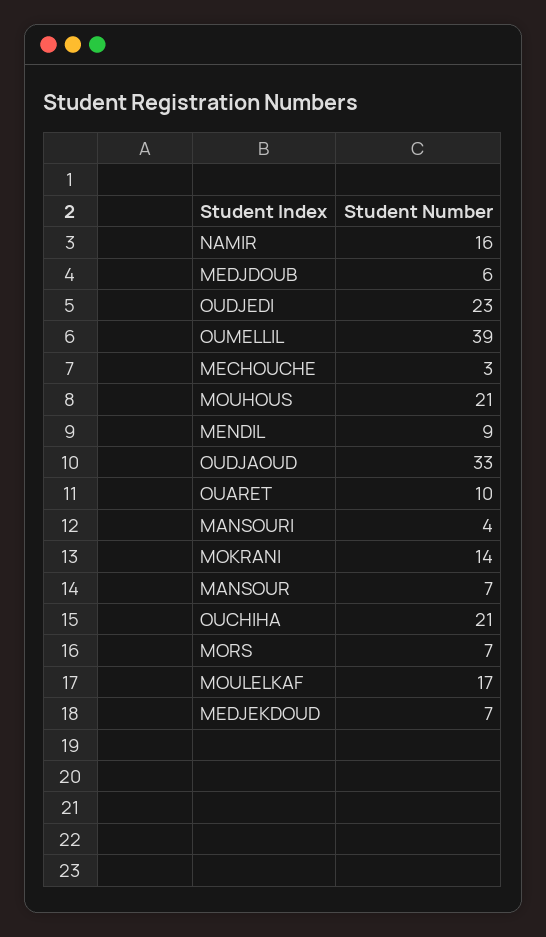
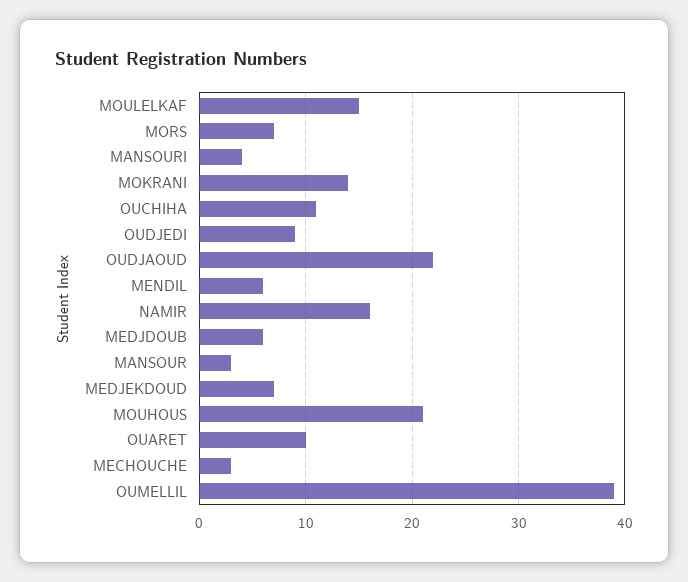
OUDJEDI: 23 -> 9
MENDIL: 9 -> 6
OUDJAOUD: 33 -> 22
MANSOUR: 7 -> 3
OUCHIHA: 21 -> 11
MOULELKAF: 17 -> 15

